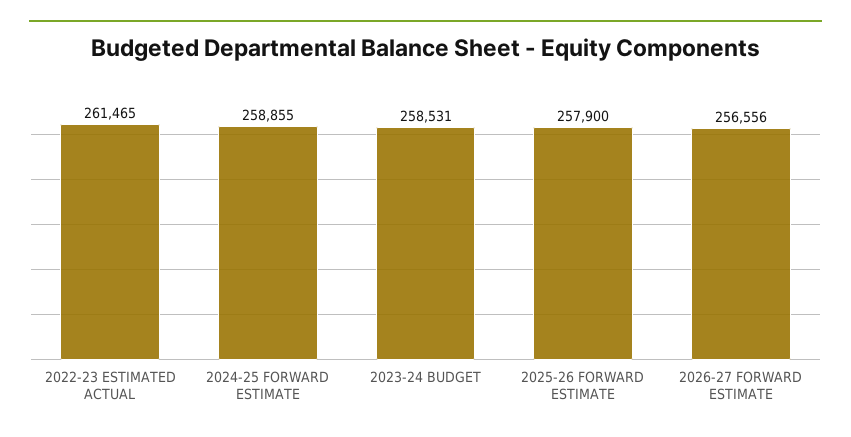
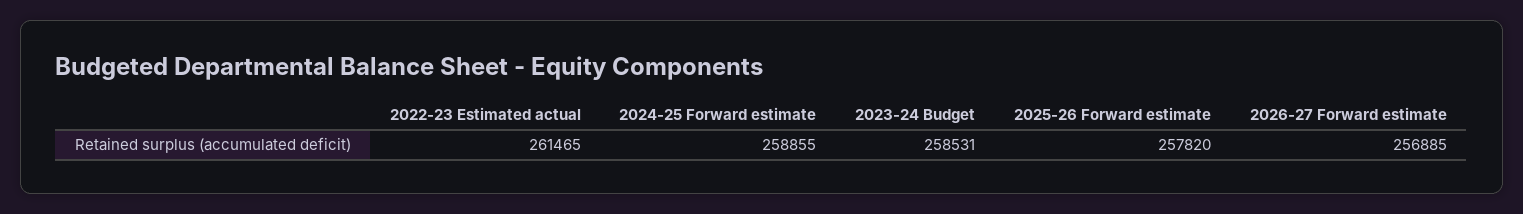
2025-26 FORWARD ESTIMATE: 257900 -> 257820
2026-27 FORWARD ESTIMATE: 256556 -> 256885

